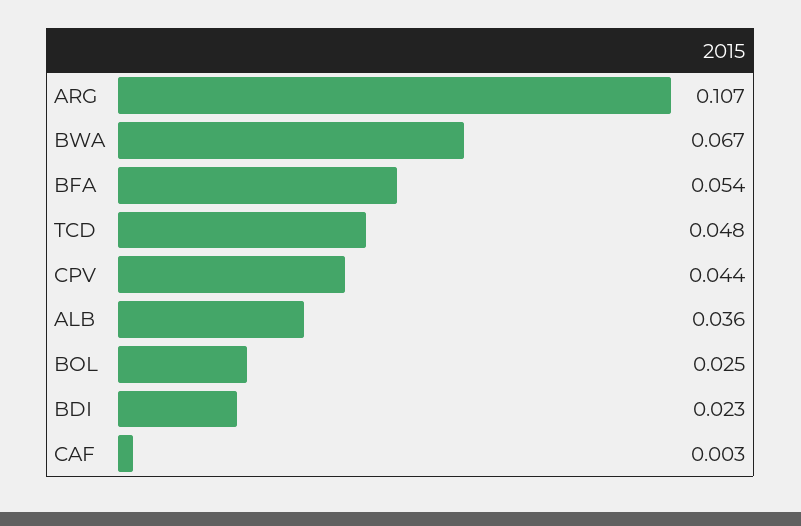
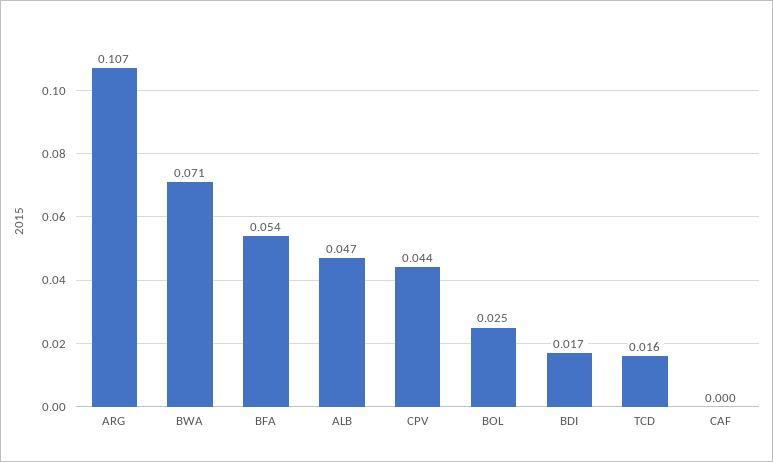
BWA: 0.067 -> 0.071
TCD: 0.048 -> 0.016
ALB: 0.036 -> 0.047
BDI: 0.023 -> 0.017
CAF: 0.003 -> 0

